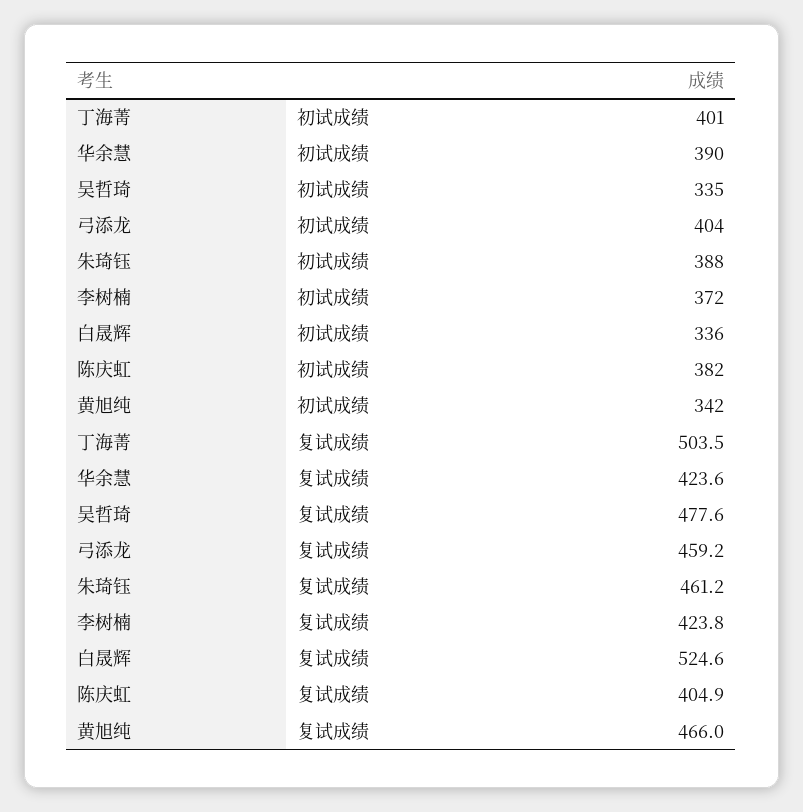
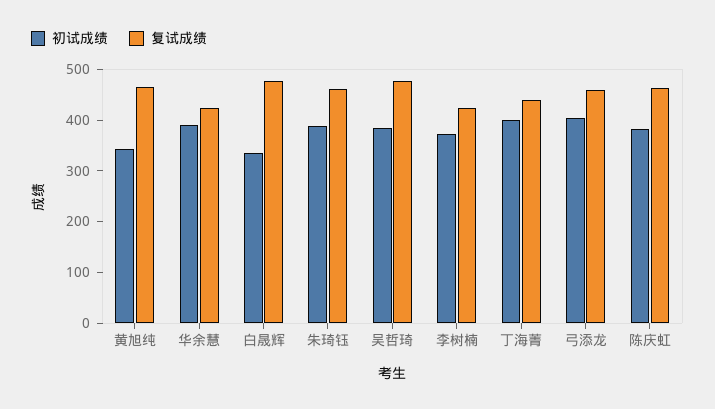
初试成绩, 吴哲琦: 335 -> 380
复试成绩, 丁海菁: 503.5 -> 440
复试成绩, 白晟辉: 524.6 -> 480
复试成绩, 陈庆虹: 404.9 -> 460

